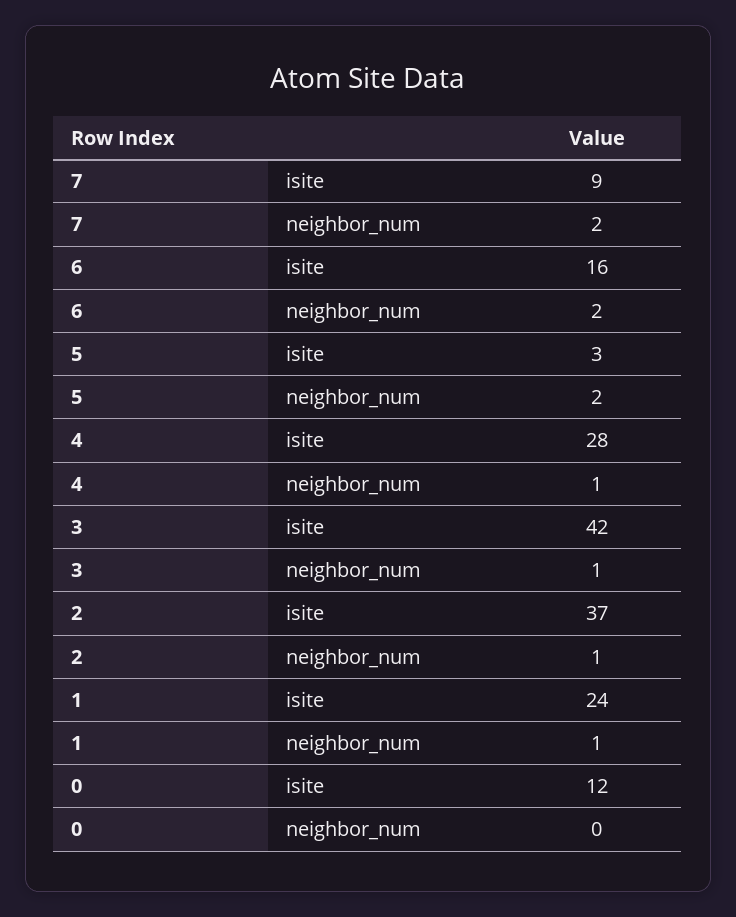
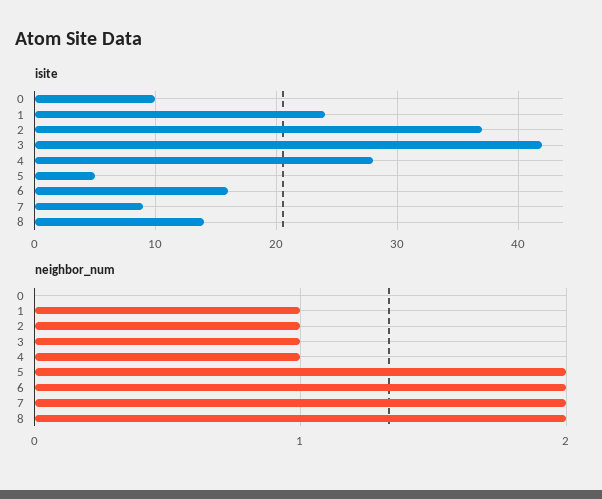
isite, 5: 3 -> 5
isite, 0: 12 -> 10
isite, 8: none -> 14
neighbor_num, 8: none -> 2

